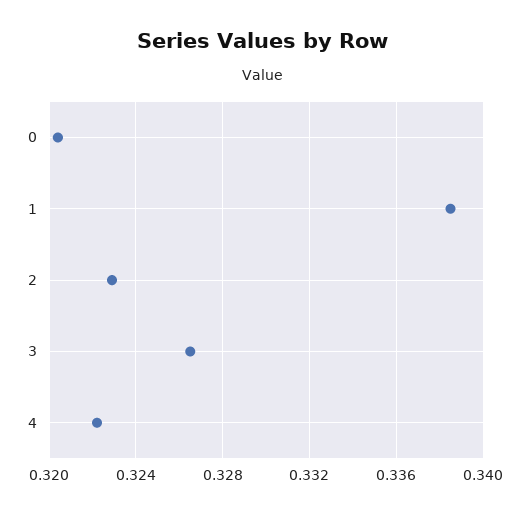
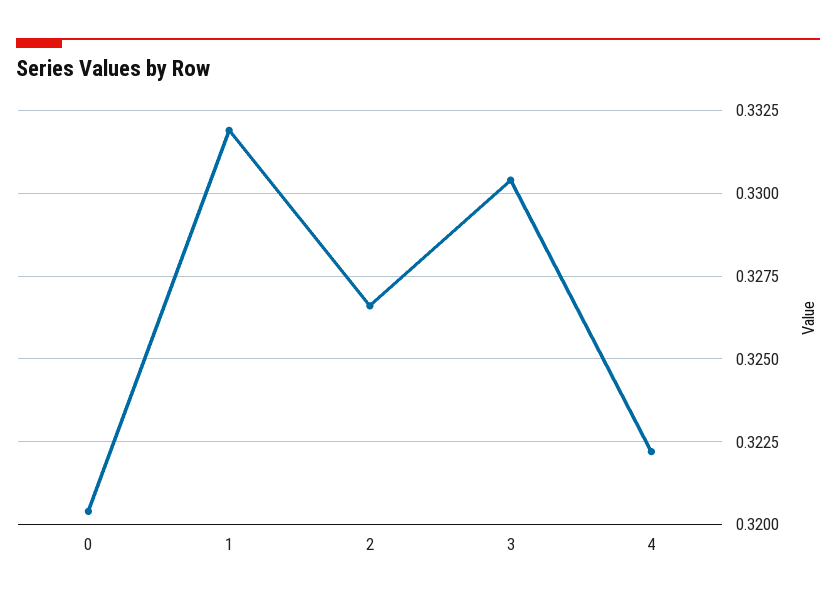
1: 0.3385 -> 0.332
2: 0.323 -> 0.3265
3: 0.3265 -> 0.3305

